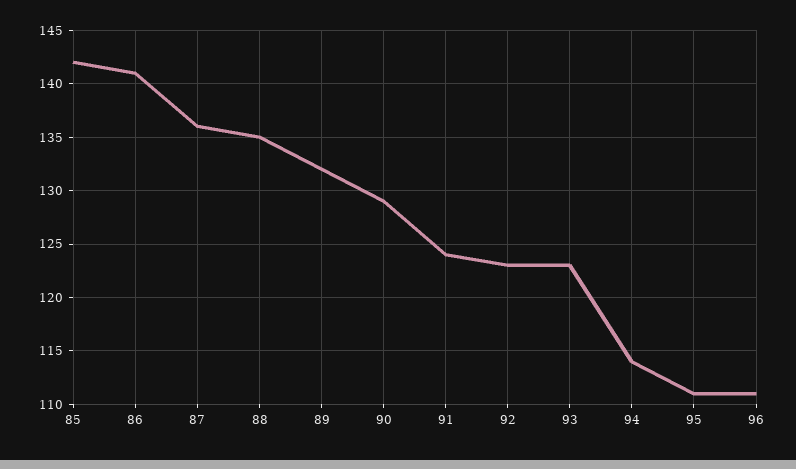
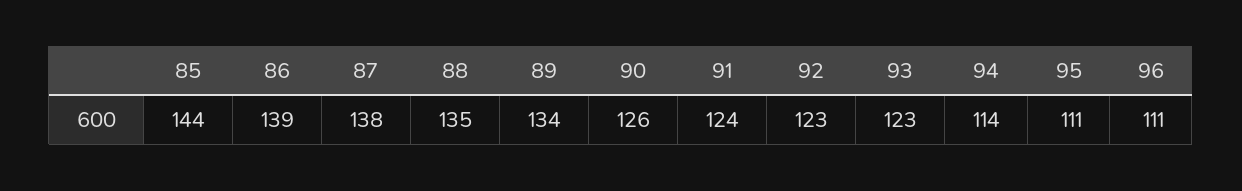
85: 142 -> 144
86: 141 -> 139
87: 136 -> 138
89: 132 -> 134
90: 129 -> 126

